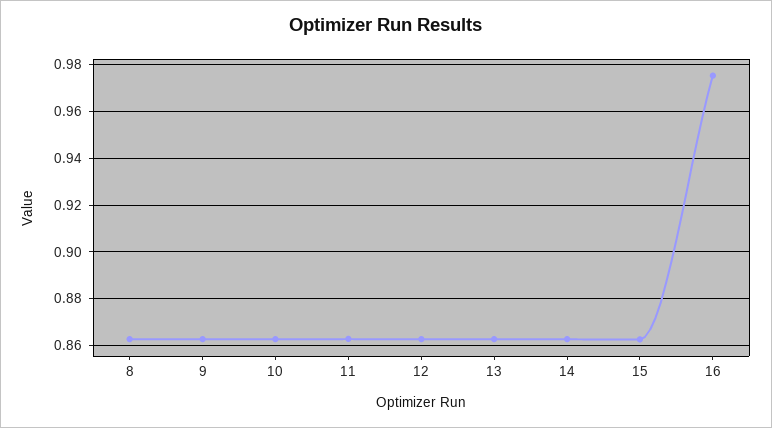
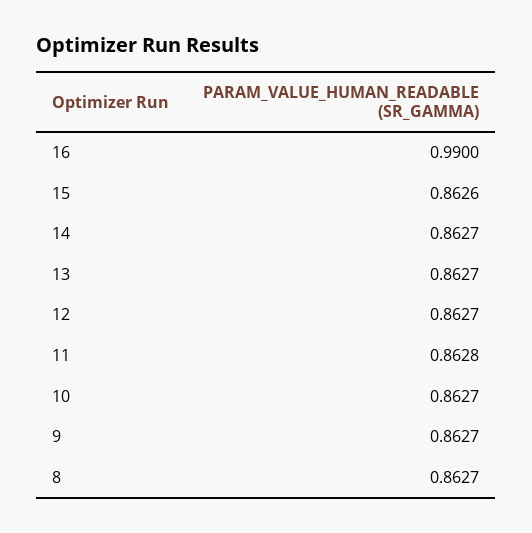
16: 0.975 -> 0.99

